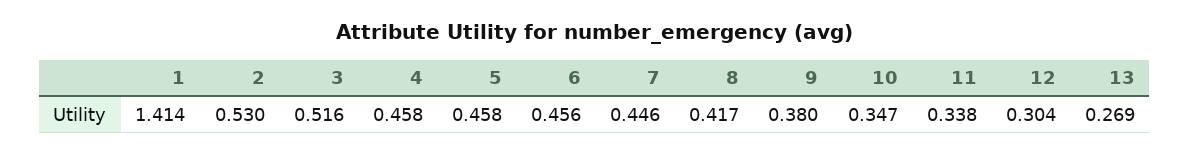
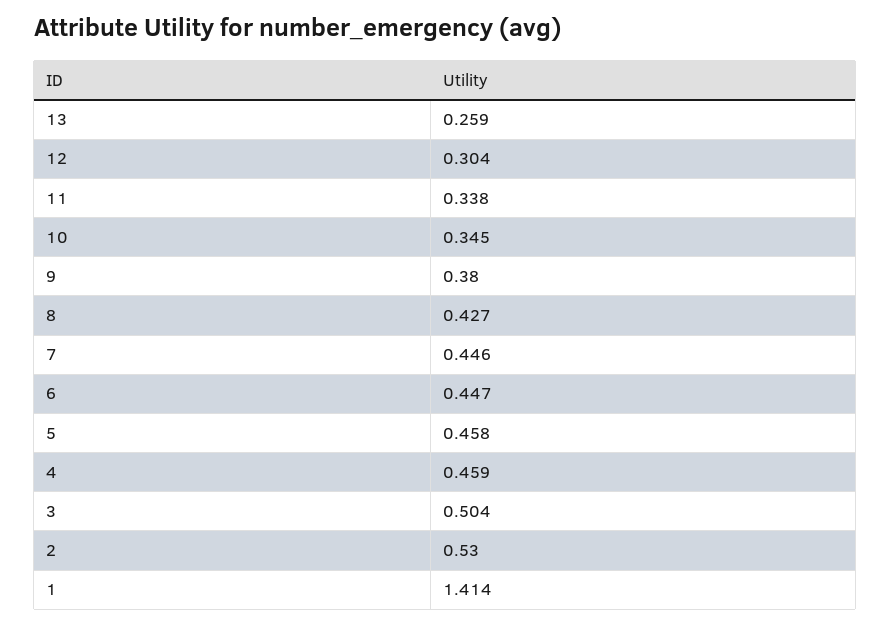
3: 0.516 -> 0.504
4: 0.458 -> 0.459
6: 0.456 -> 0.447
8: 0.417 -> 0.427
10: 0.347 -> 0.345
13: 0.269 -> 0.259

